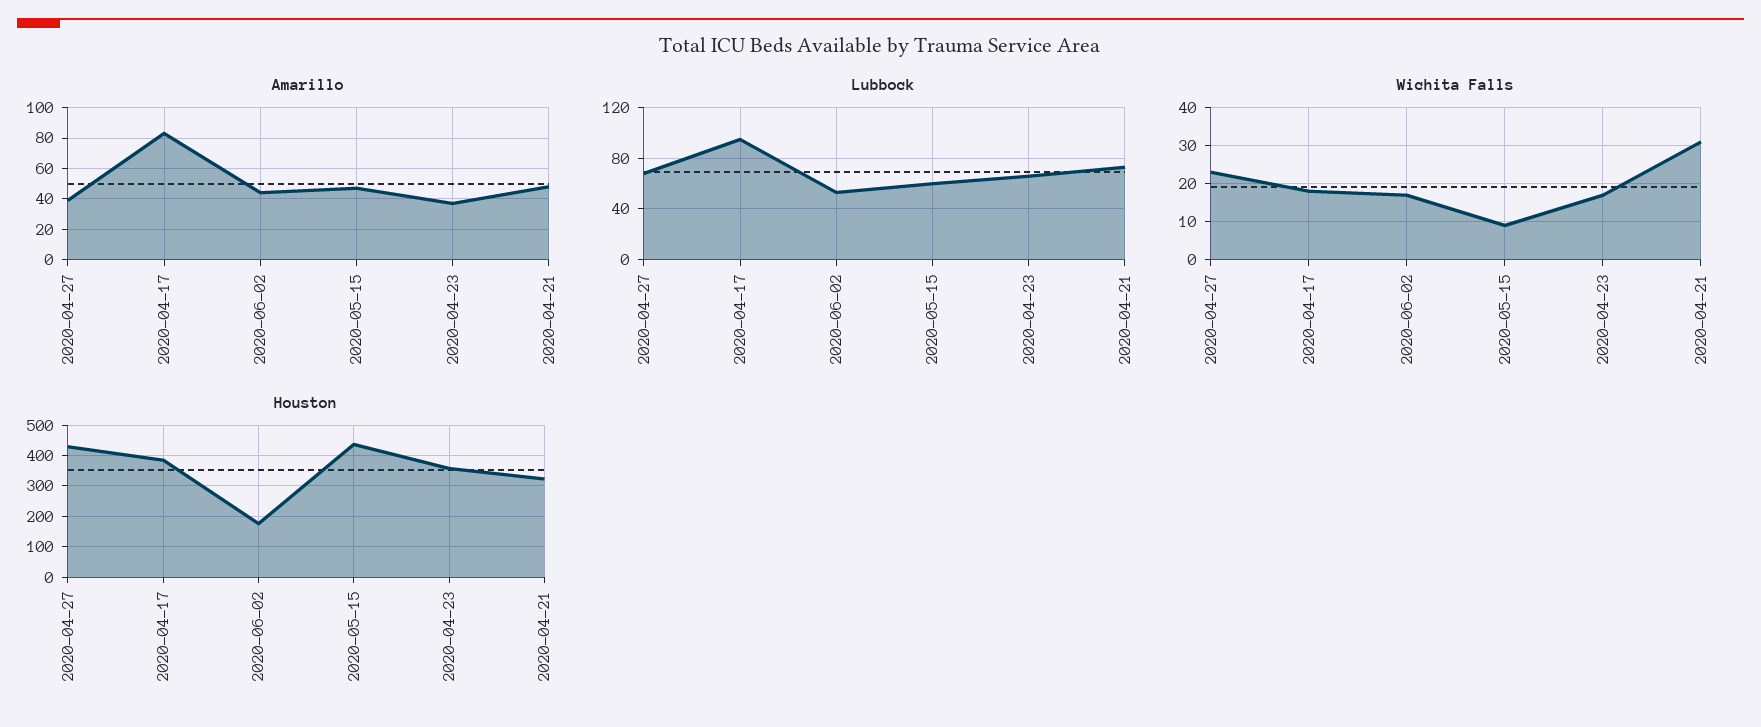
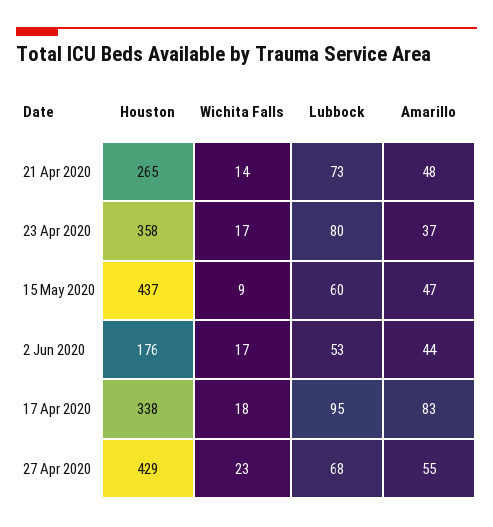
Amarillo, 2020-04-27: 40 -> 55
Lubbock, 2020-04-23: 65 -> 80
Wichita Falls, 2020-04-21: 30 -> 14
Houston, 2020-04-17: 380 -> 338
Houston, 2020-04-21: 320 -> 265

